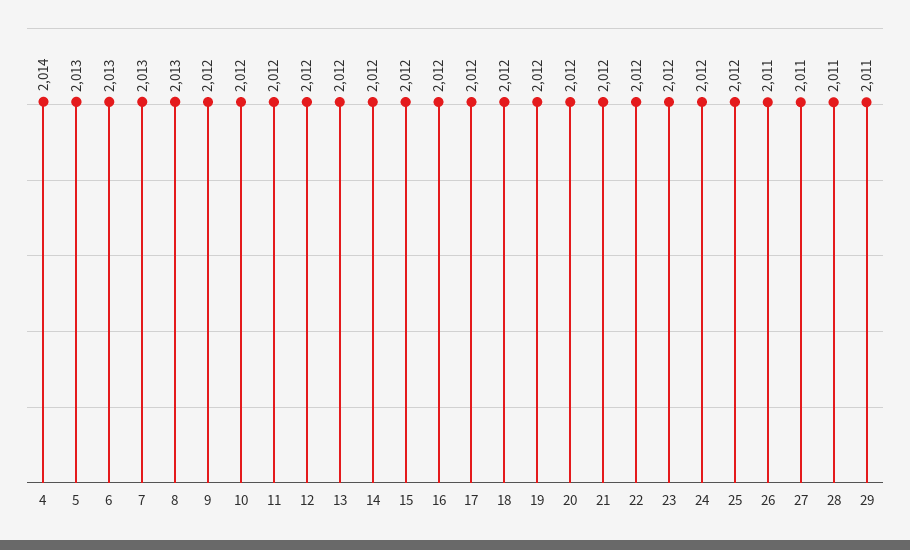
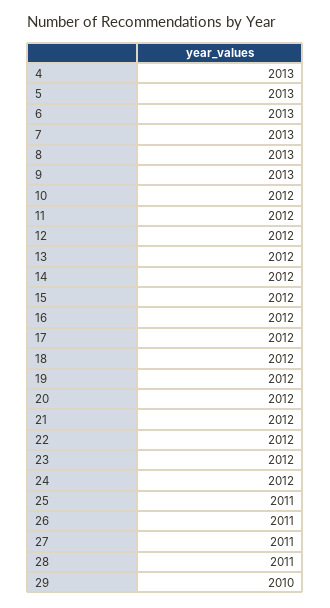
4: 2014 -> 2013
9: 2012 -> 2013
25: 2012 -> 2011
29: 2011 -> 2010

